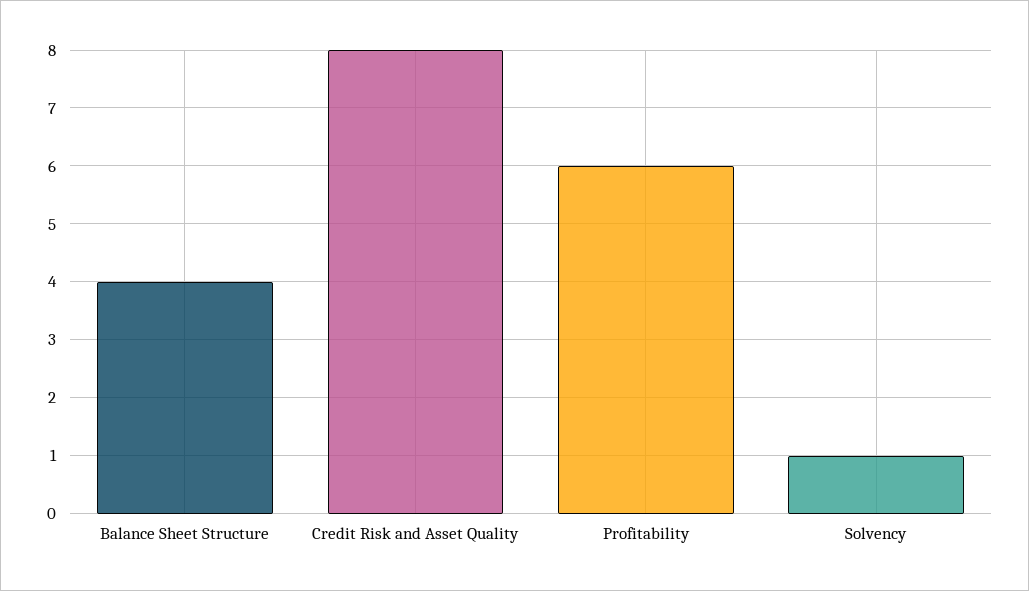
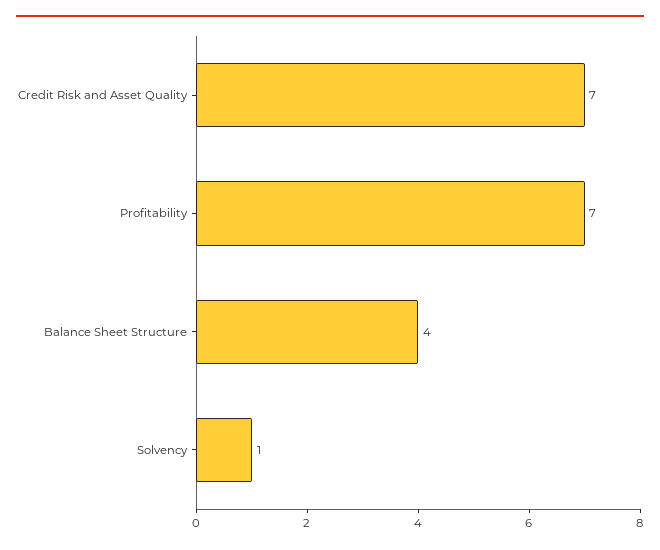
Credit Risk and Asset Quality: 8 -> 7
Profitability: 6 -> 7

